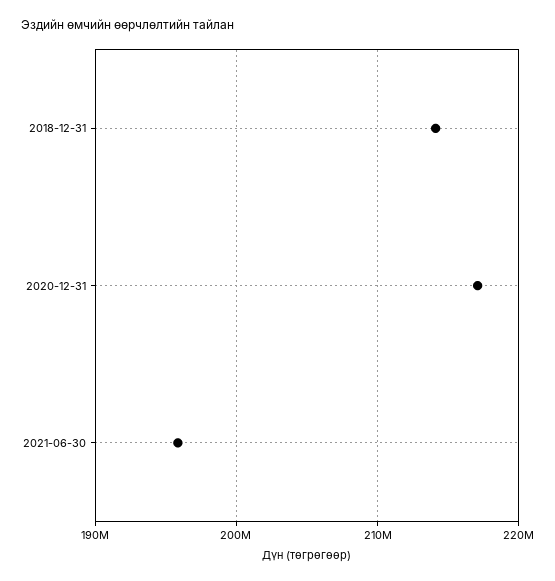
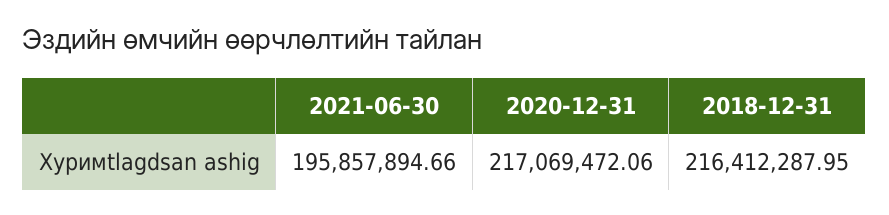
2018-12-31: 214000000 -> 216412287.95

